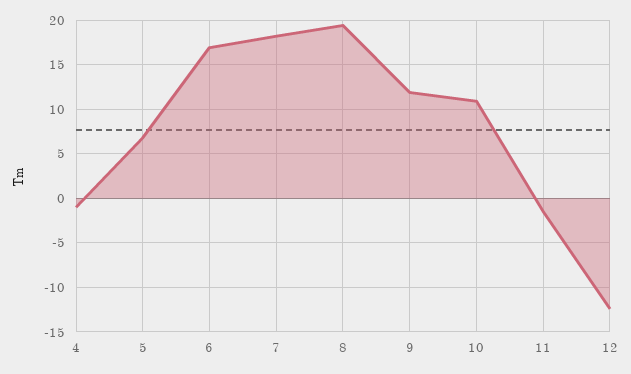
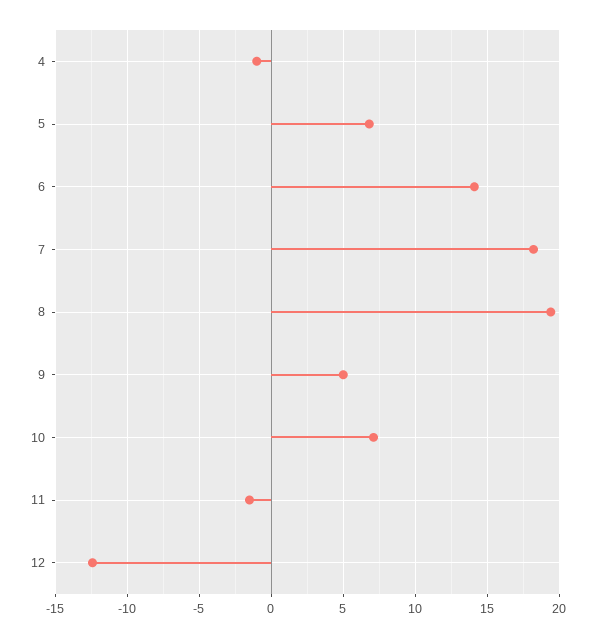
6: 17 -> 14
9: 12 -> 5
10: 11 -> 7

